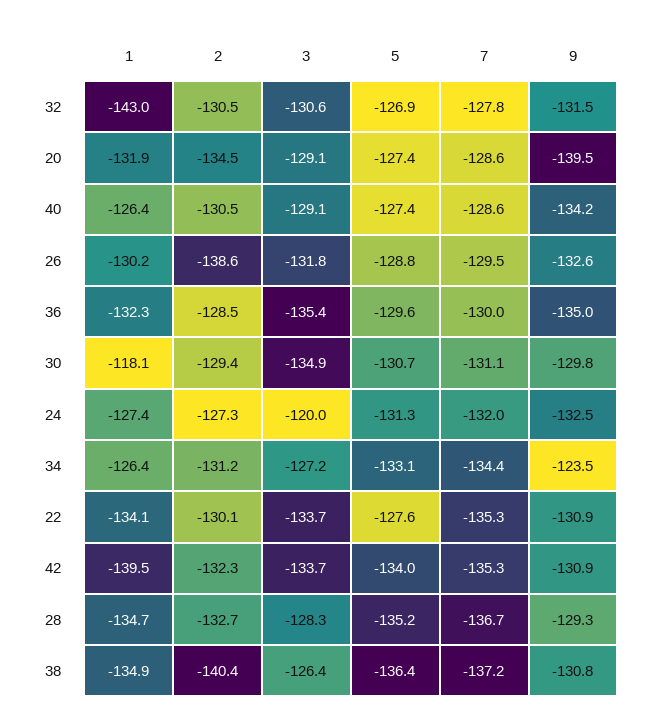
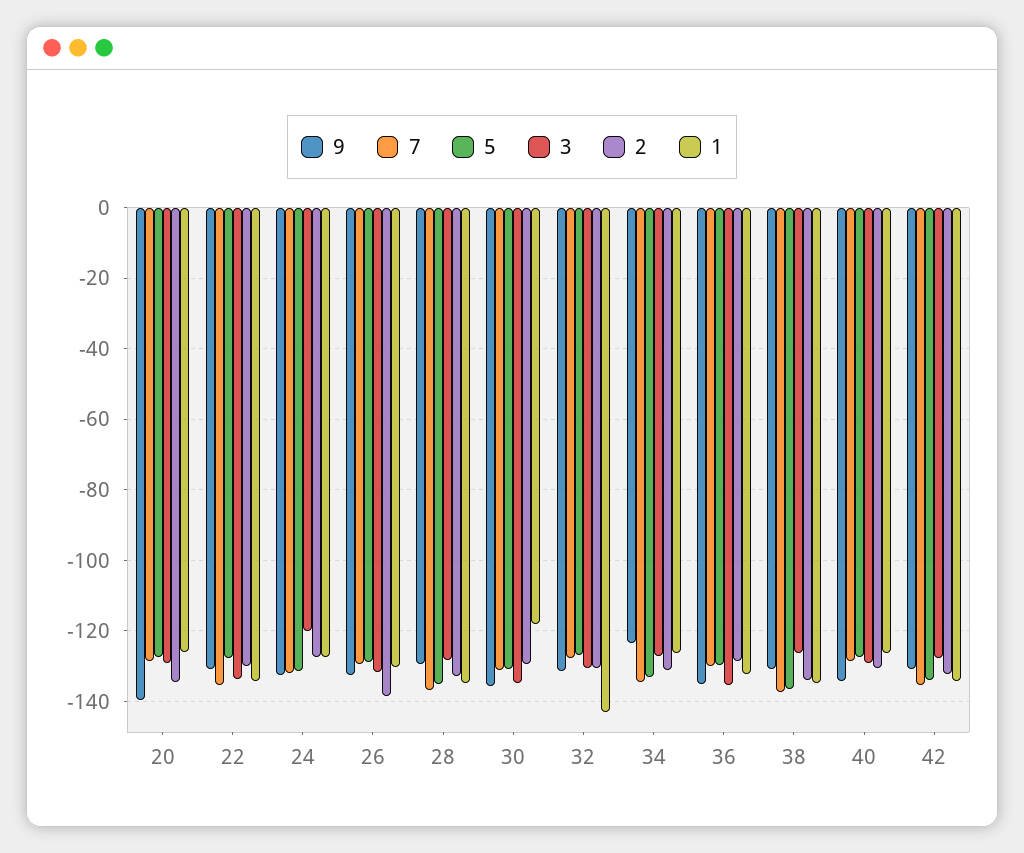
1, 20: -131.9 -> -126
9, 30: -129.8 -> -136
1, 42: -139.5 -> -134
3, 42: -133.7 -> -128
2, 38: -140.4 -> -134

